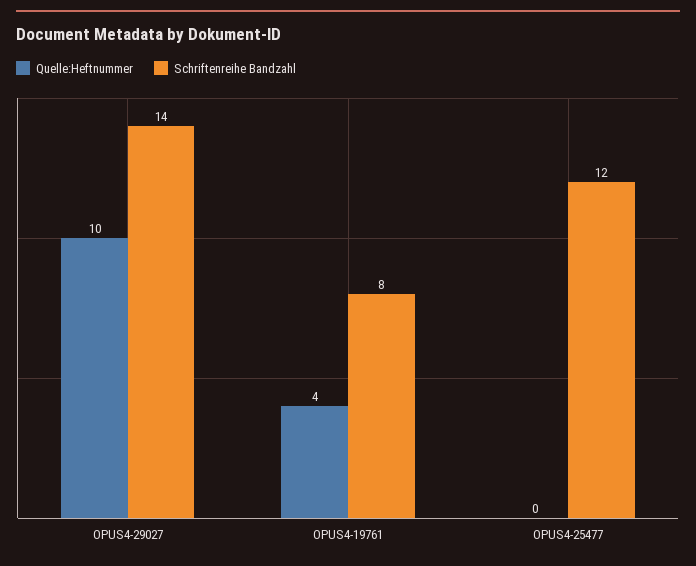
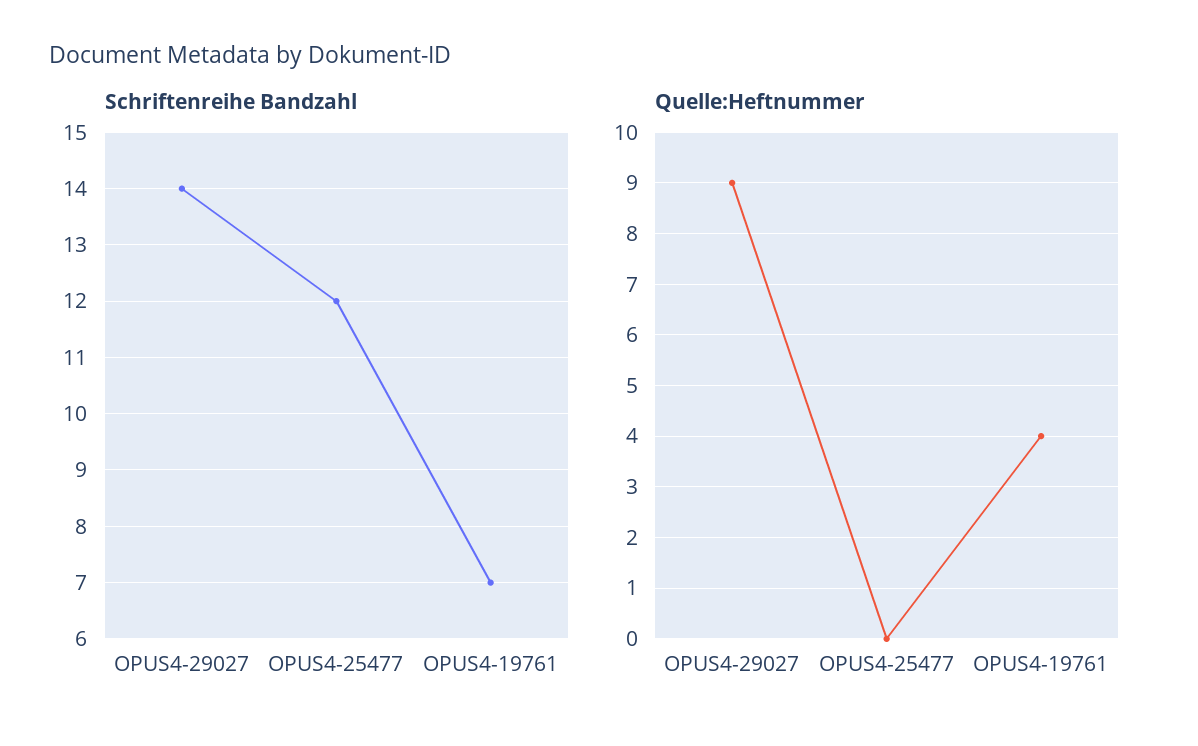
Quelle:Heftnummer, OPUS4-29027: 10 -> 9
Schriftenreihe Bandzahl, OPUS4-19761: 8 -> 7

